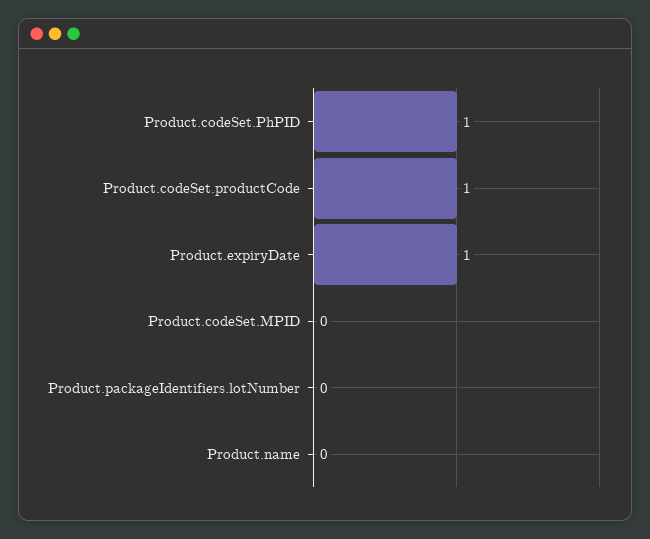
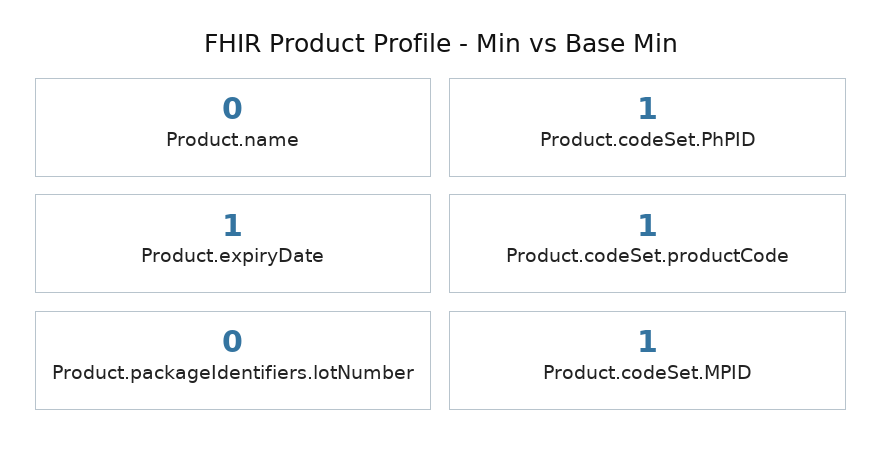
Product.codeSet.MPID: 0 -> 1

